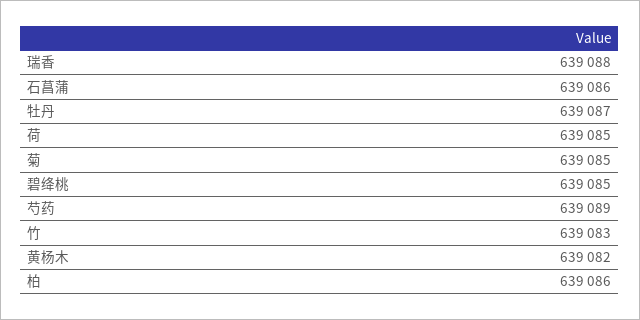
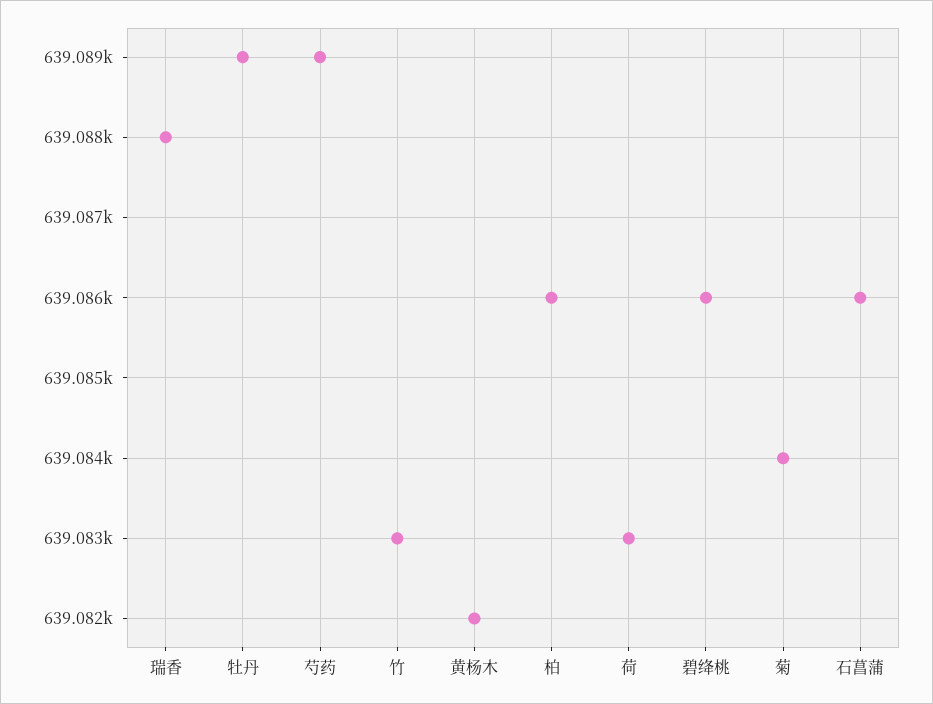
牡丹: 639087 -> 639089
荷: 639085 -> 639083
菊: 639085 -> 639084
碧绛桃: 639085 -> 639086

